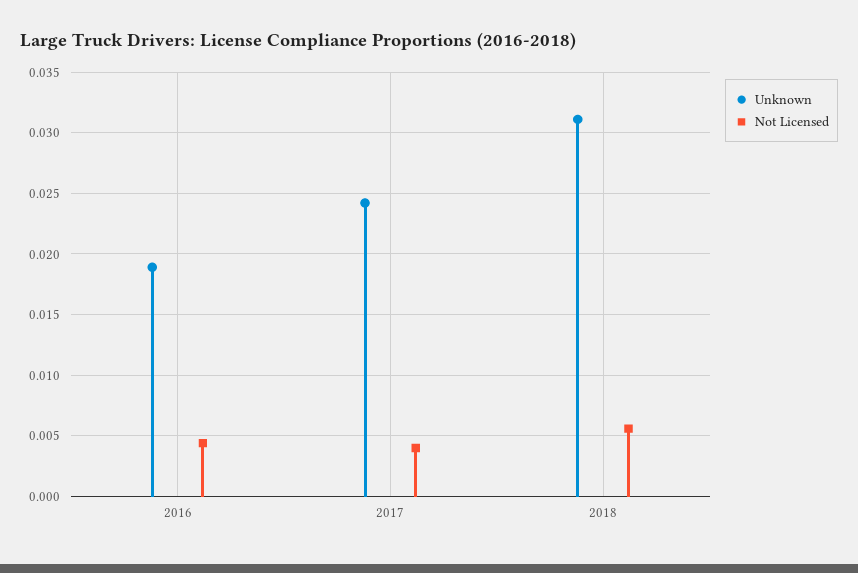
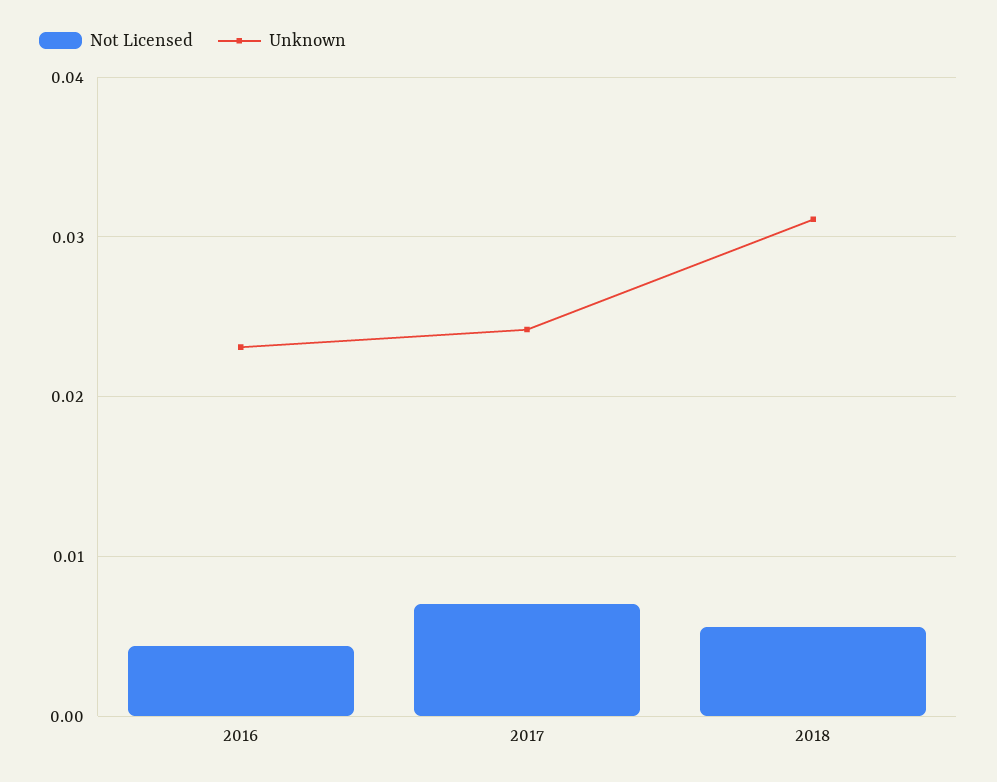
Unknown, 2016: 0.019 -> 0.023
Not Licensed, 2017: 0.004 -> 0.007

